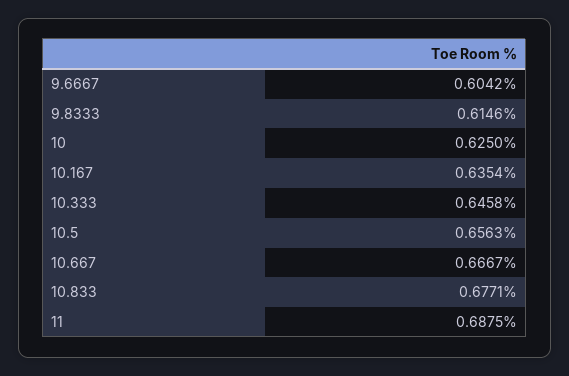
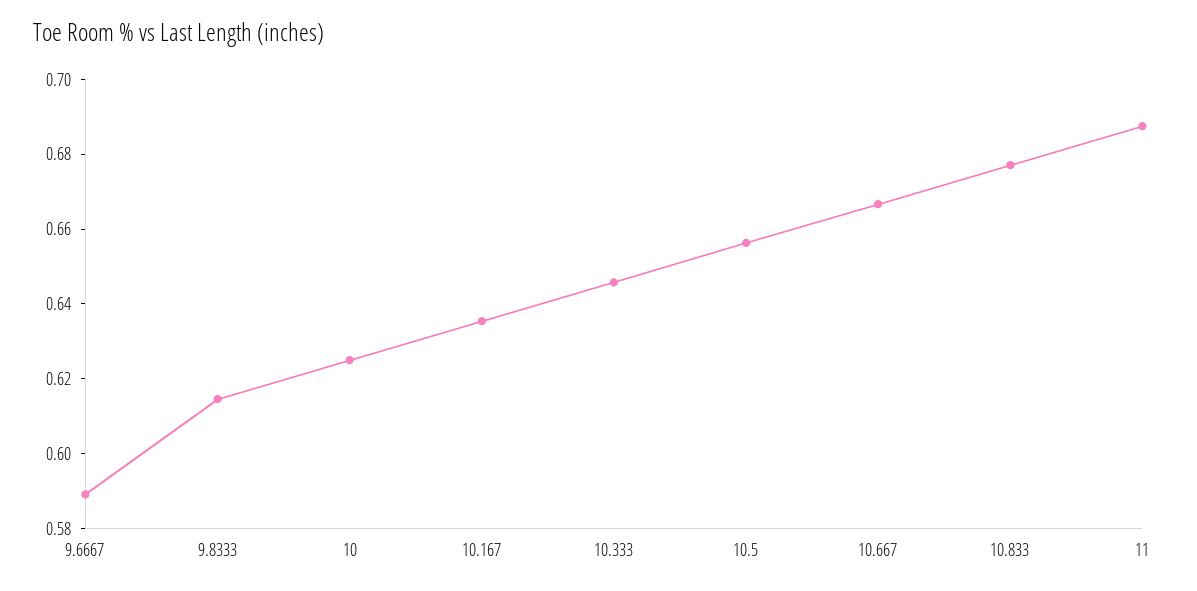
9.6667: 0.6042 -> 0.59

